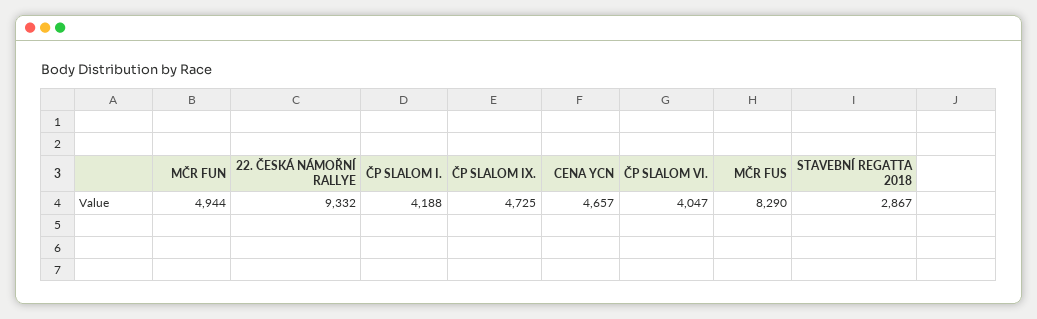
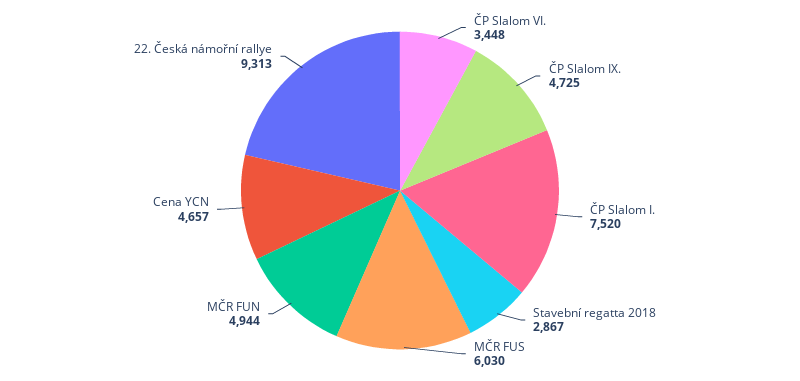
22. ČESKÁ NÁMOŘNÍ RALLYE: 9332 -> 9313
ČP SLALOM I.: 4188 -> 7520
ČP SLALOM VI.: 4047 -> 3448
MČR FUS: 8290 -> 6030

